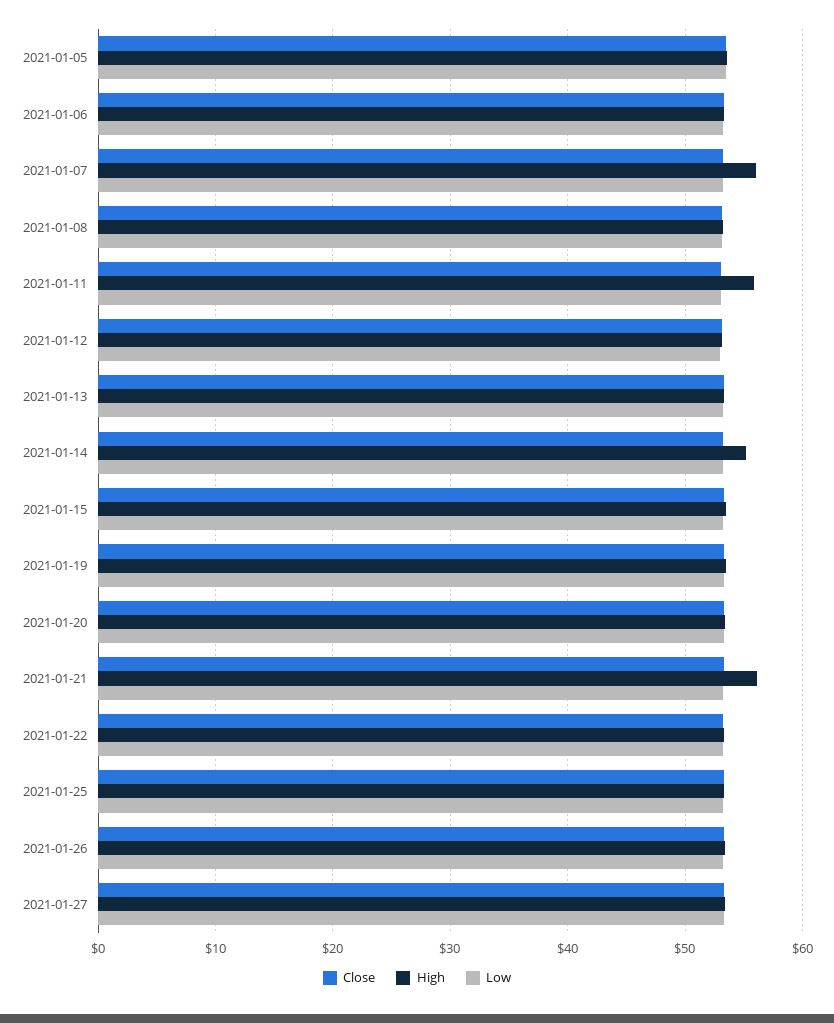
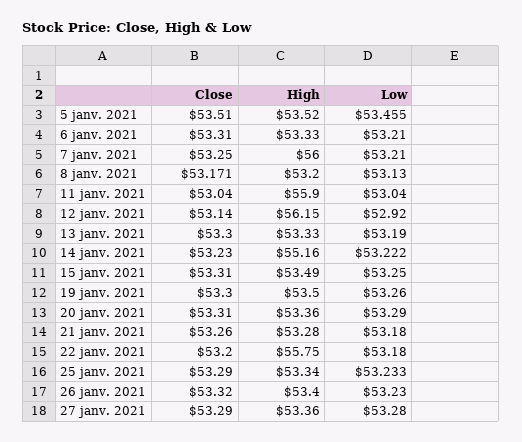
High, 2021-01-12: 53 -> 56.15
High, 2021-01-21: 56 -> 53.28
High, 2021-01-22: 53 -> 55.75

